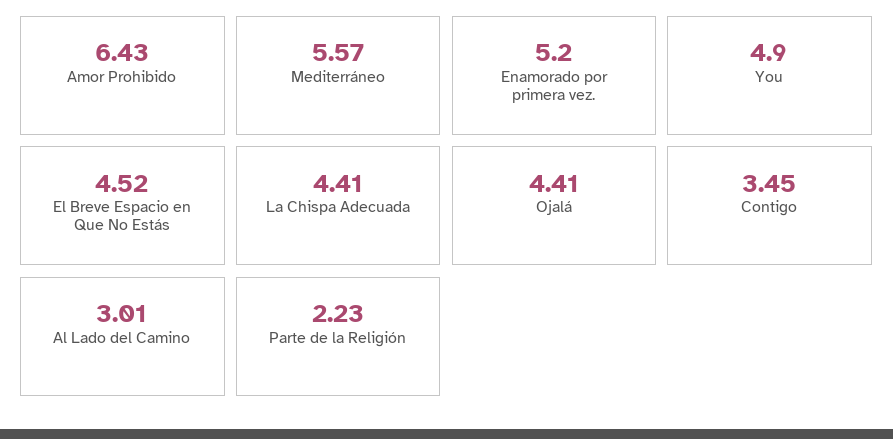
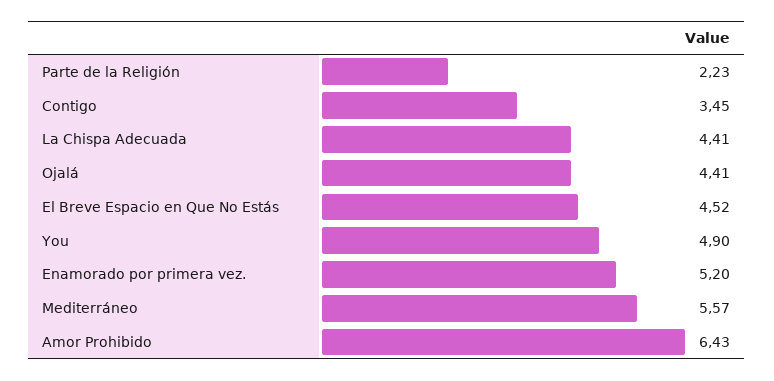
Al Lado del Camino: 3.01 -> none

